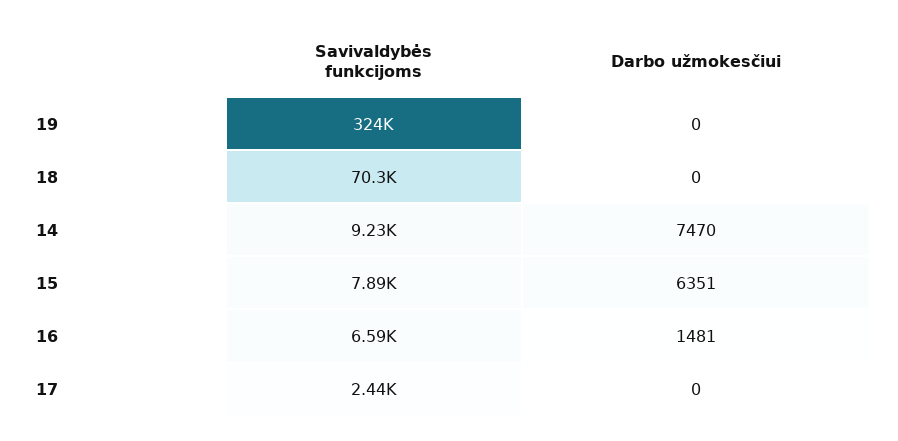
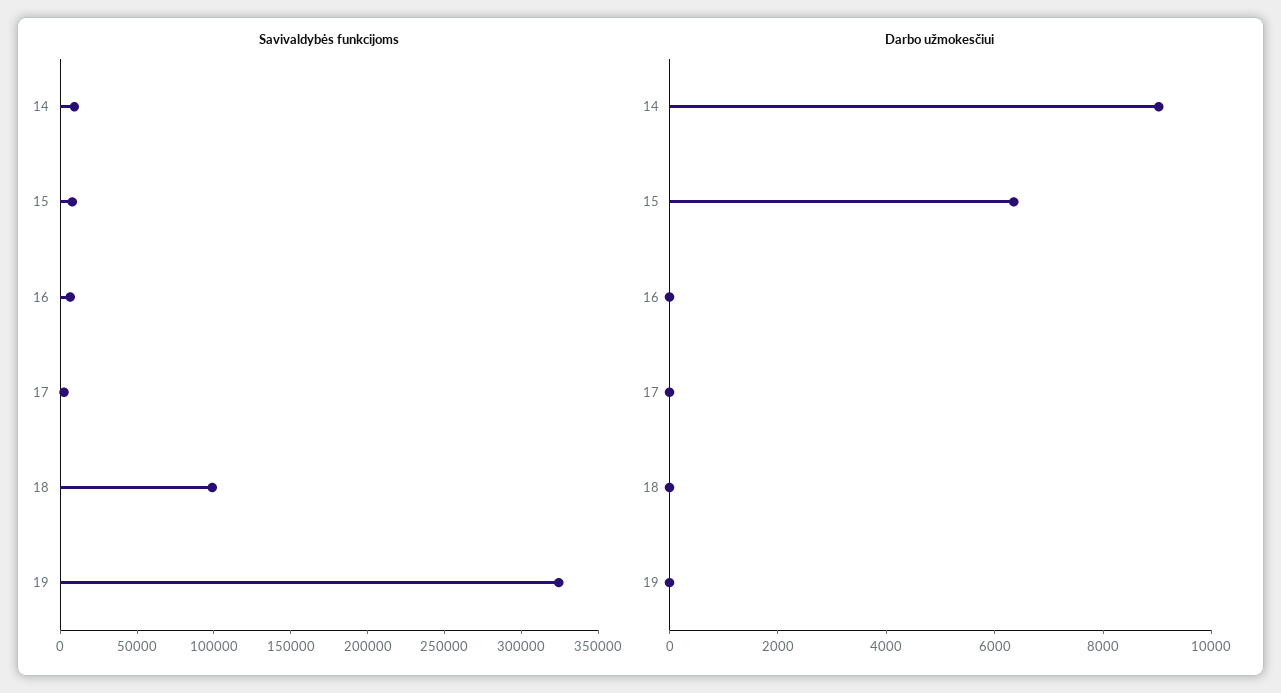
Savivaldybės funkcijoms, 18: 70300 -> 100000
Darbo užmokesčiui, 14: 7470 -> 9000
Darbo užmokesčiui, 16: 1481 -> 0

